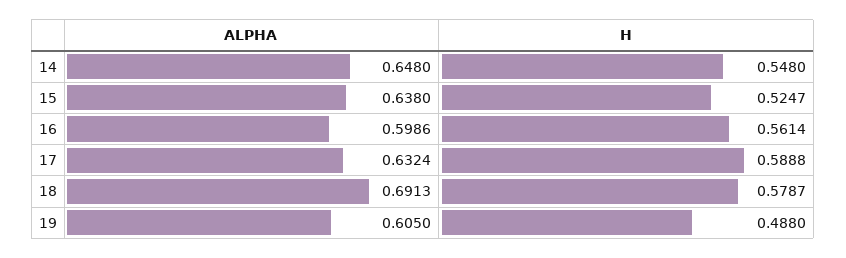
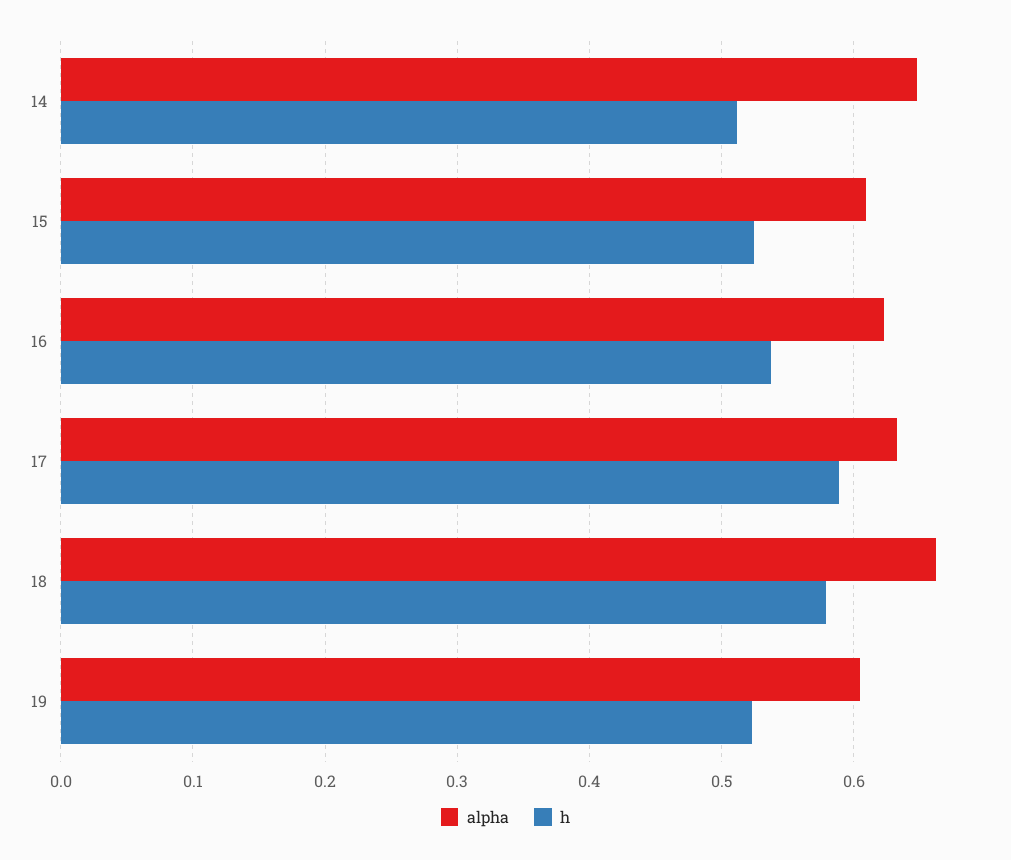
H, 14: 0.548 -> 0.51
ALPHA, 15: 0.638 -> 0.61
ALPHA, 16: 0.5986 -> 0.62
H, 16: 0.5614 -> 0.54
ALPHA, 18: 0.6913 -> 0.66
H, 19: 0.488 -> 0.52

